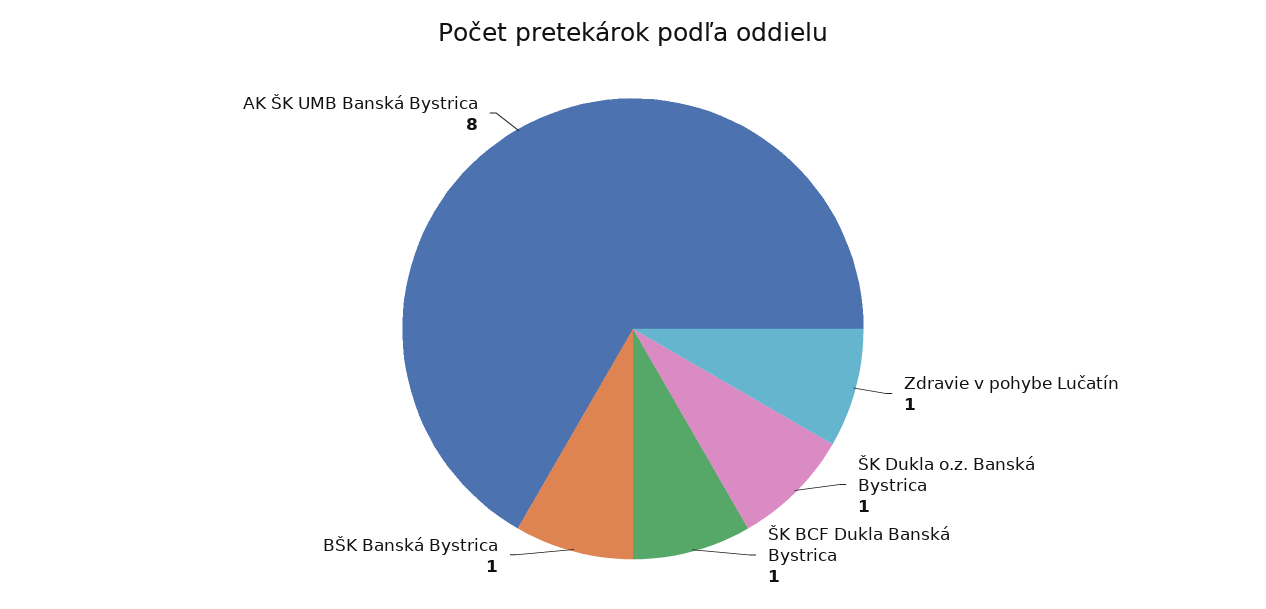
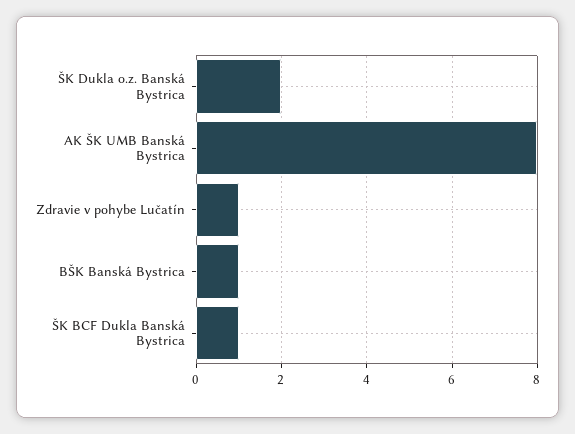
ŠK Dukla o.z. Banská Bystrica: 1 -> 2

